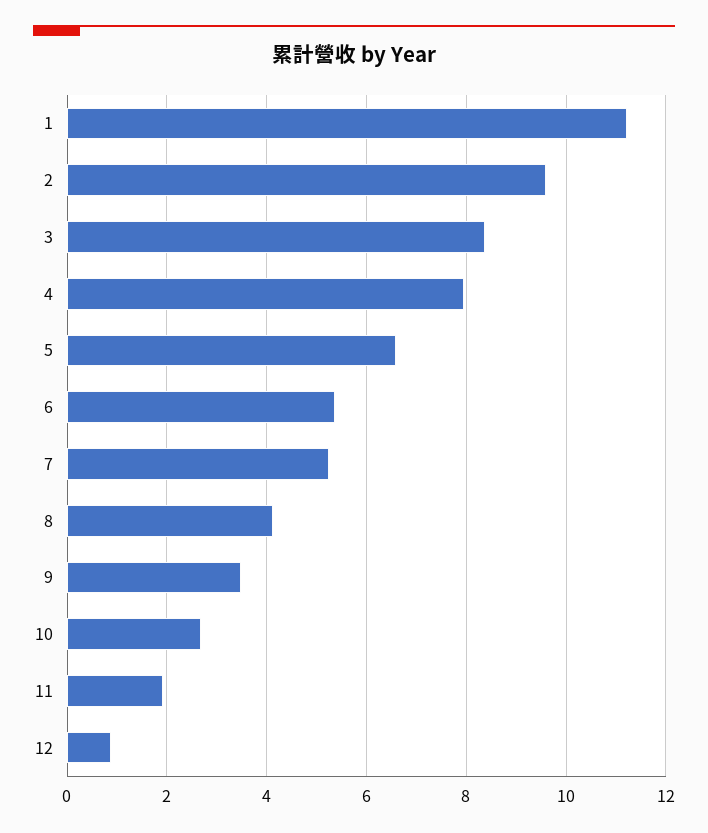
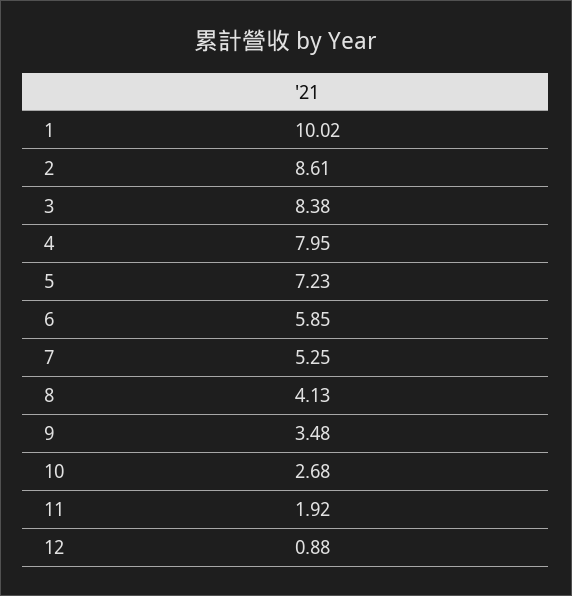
1: 11.2 -> 10.02
2: 9.6 -> 8.61
5: 6.6 -> 7.23
6: 5.4 -> 5.85

